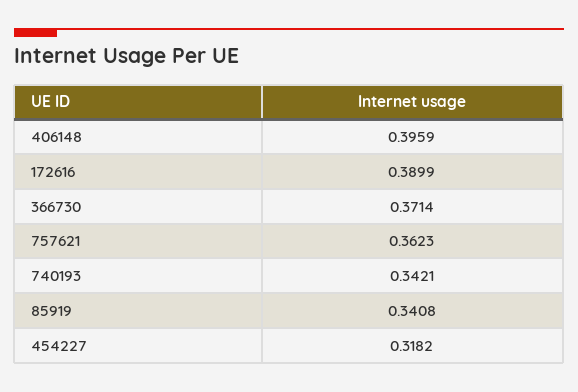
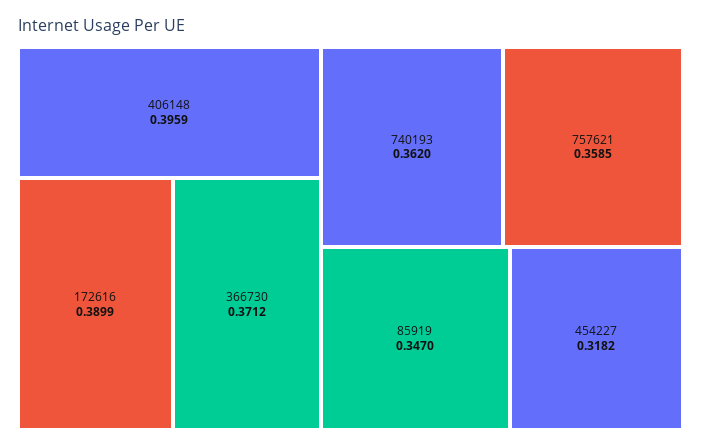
366730: 0.3714 -> 0.3712
757621: 0.3623 -> 0.3585
740193: 0.3421 -> 0.362
85919: 0.3408 -> 0.347

